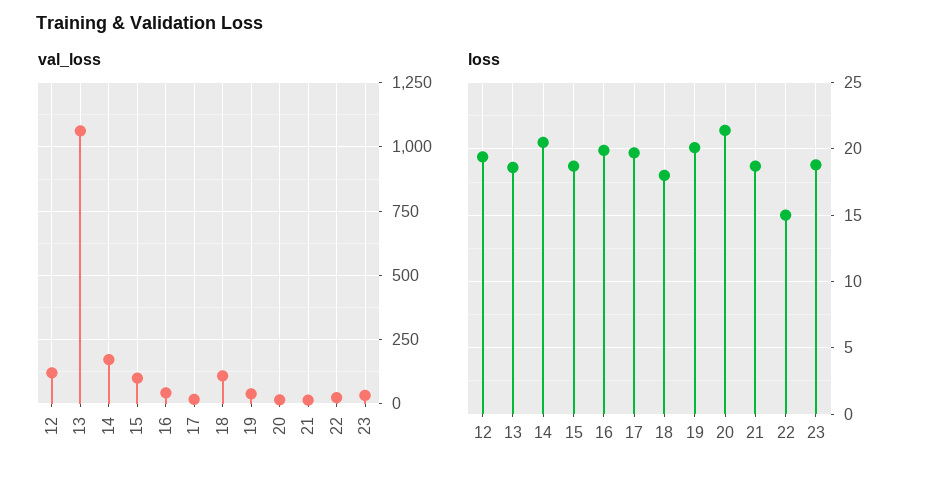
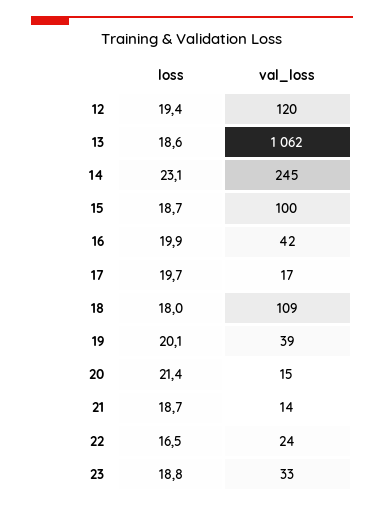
val_loss, 14: 175 -> 245
loss, 14: 20.5 -> 23.1
loss, 22: 15 -> 16.5

